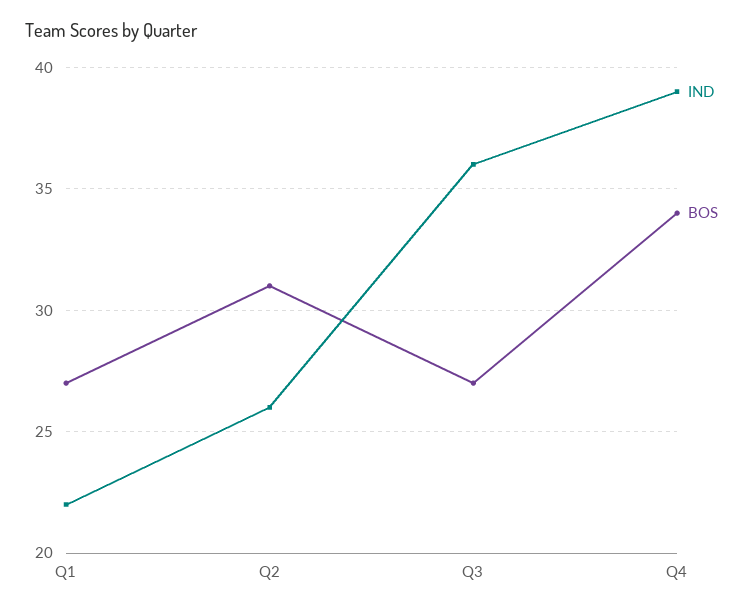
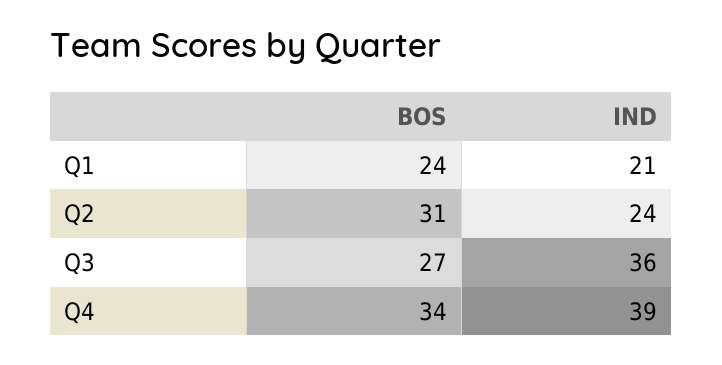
IND, Q1: 22 -> 21
BOS, Q1: 27 -> 24
IND, Q2: 26 -> 24

